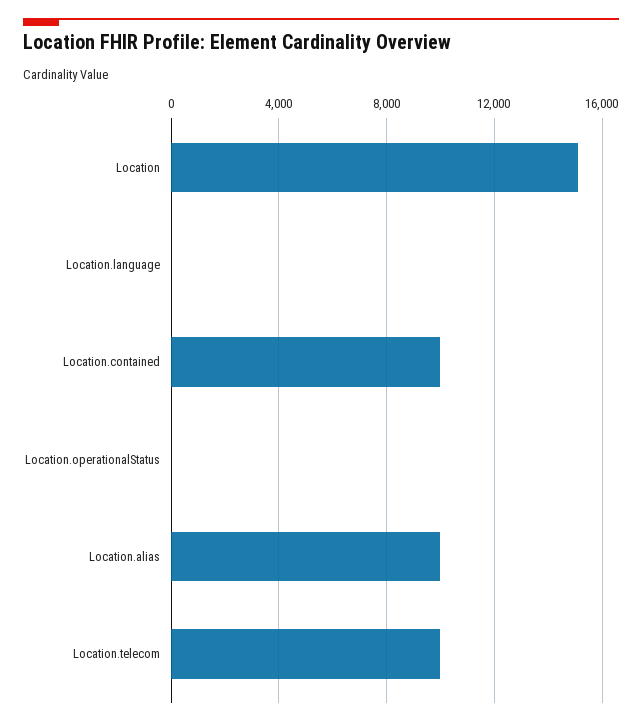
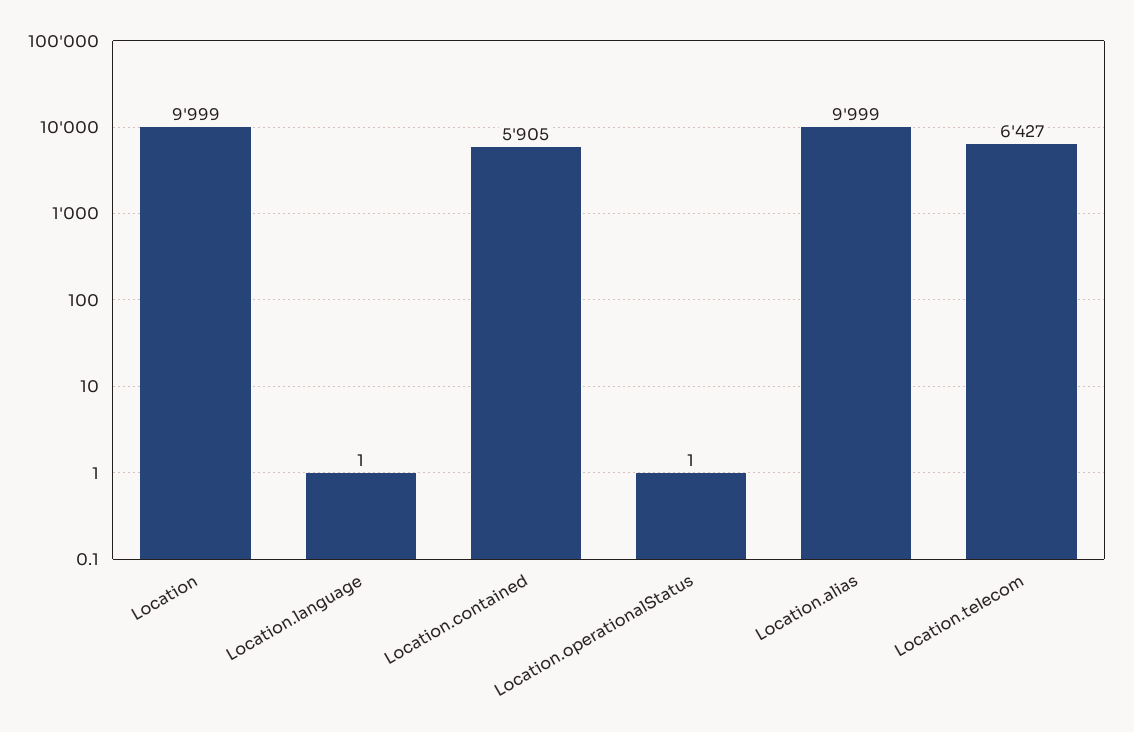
Location: 15000 -> 9999
Location.contained: 10000 -> 5905
Location.telecom: 10000 -> 6427

